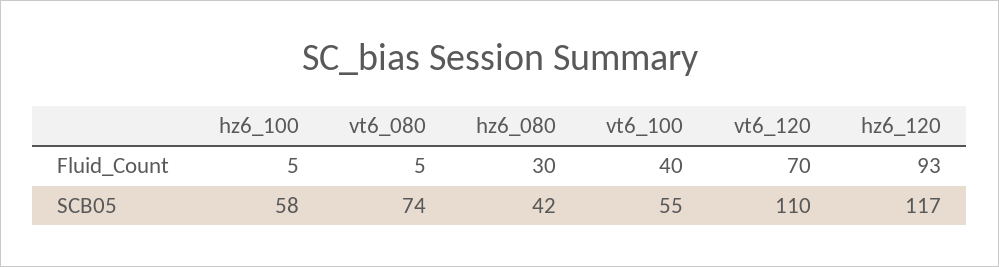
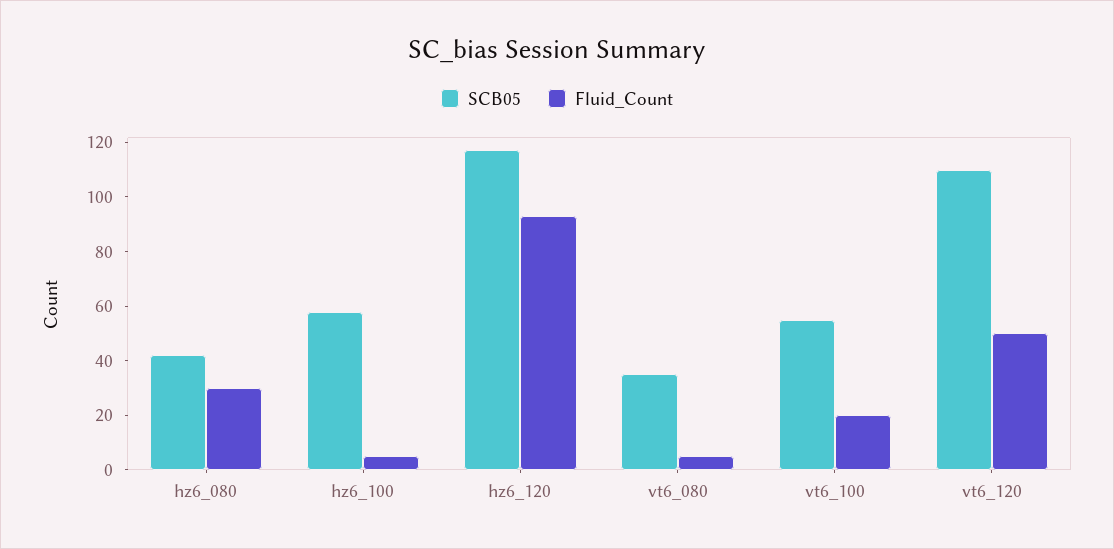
Fluid_Count, vt6_100: 40 -> 20
Fluid_Count, vt6_120: 70 -> 50
SCB05, vt6_080: 74 -> 35

